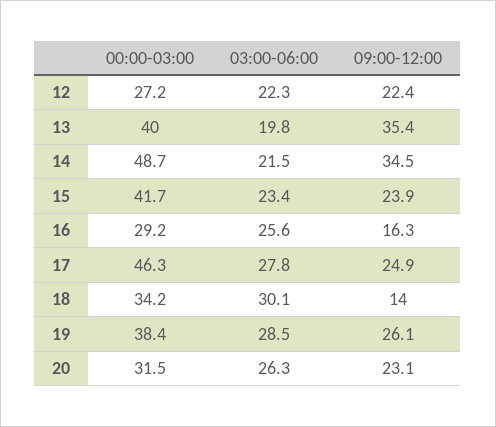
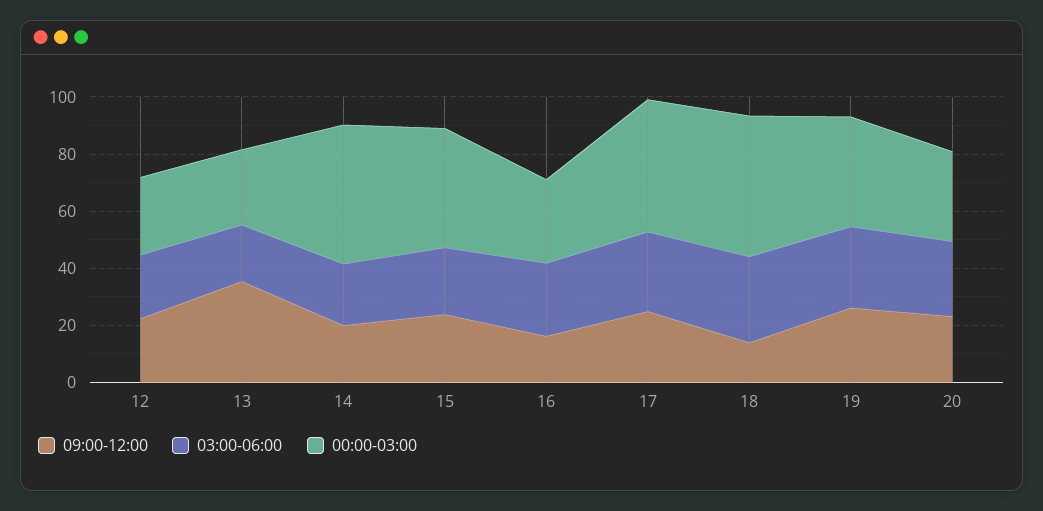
00:00-03:00, 13: 40 -> 25
09:00-12:00, 14: 34.5 -> 20
00:00-03:00, 18: 34.2 -> 50

